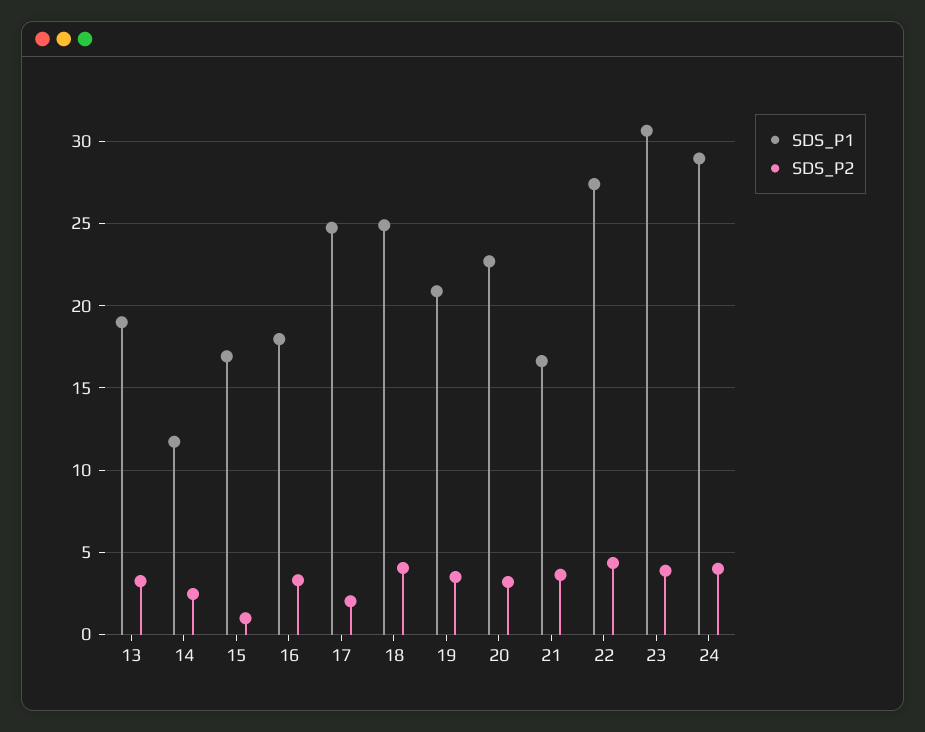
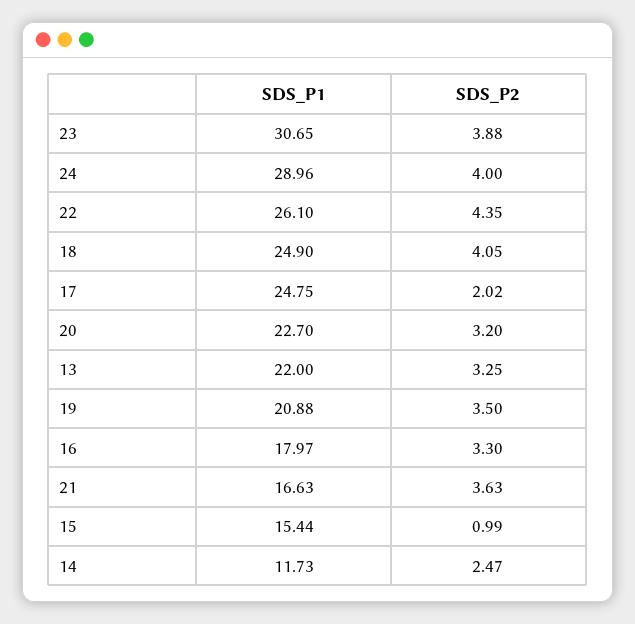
SDS_P1, 13: 19 -> 22
SDS_P1, 15: 17 -> 15.44
SDS_P1, 22: 27.5 -> 26.1

